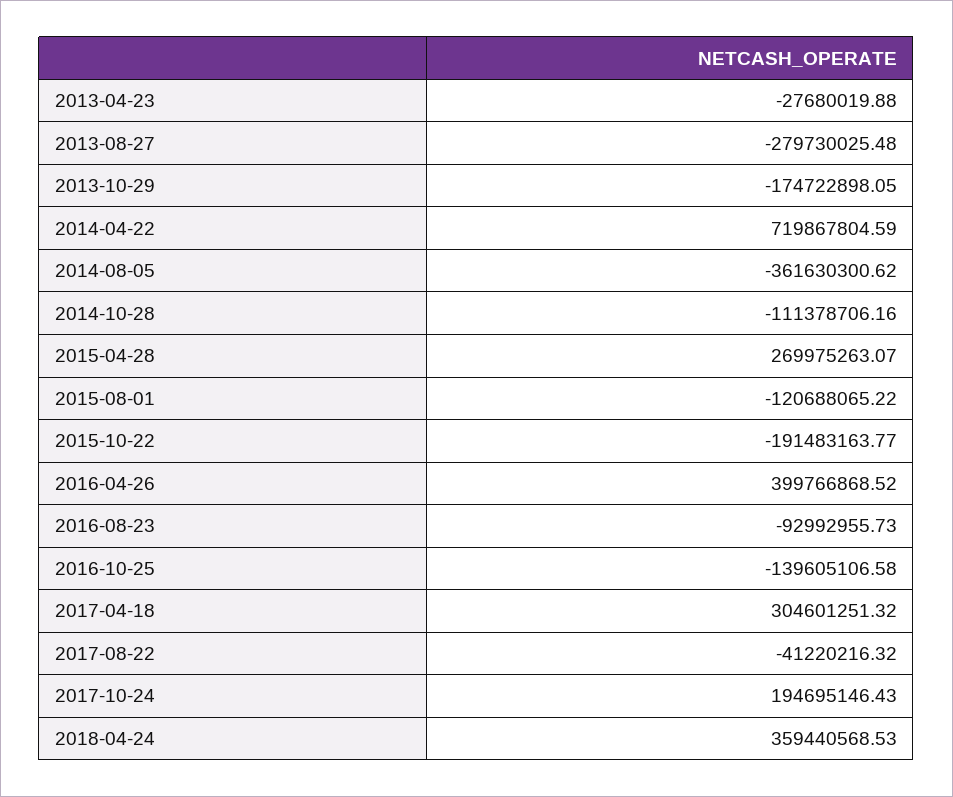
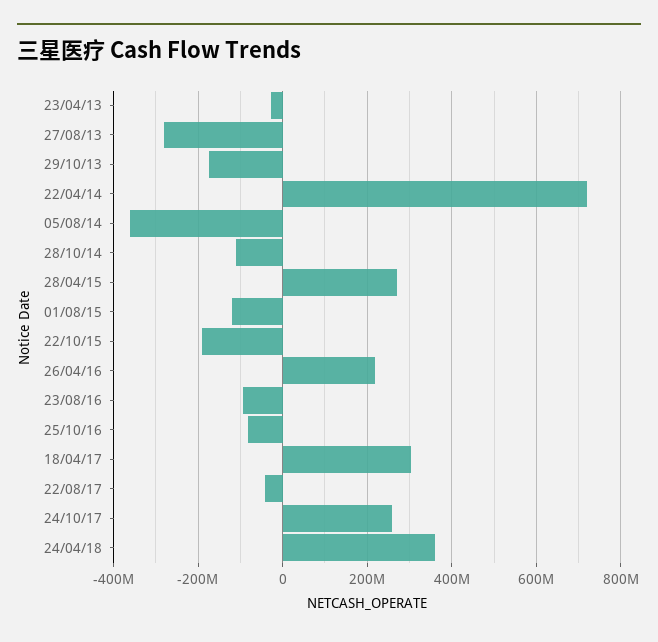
2016-04-26: 399766868.52 -> 220000000
2016-10-25: -139605106.58 -> -80000000
2017-10-24: 194695146.43 -> 260000000

